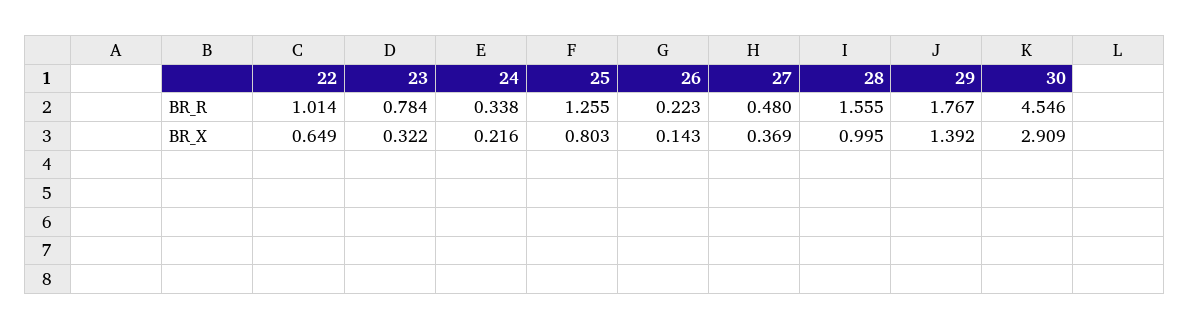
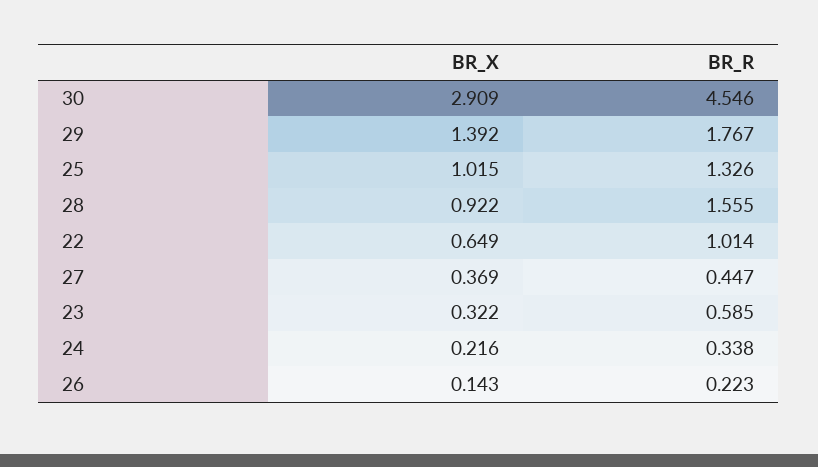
23, BR_R: 0.784 -> 0.585
25, BR_R: 1.255 -> 1.326
27, BR_R: 0.48 -> 0.447
25, BR_X: 0.803 -> 1.015
28, BR_X: 0.995 -> 0.922

